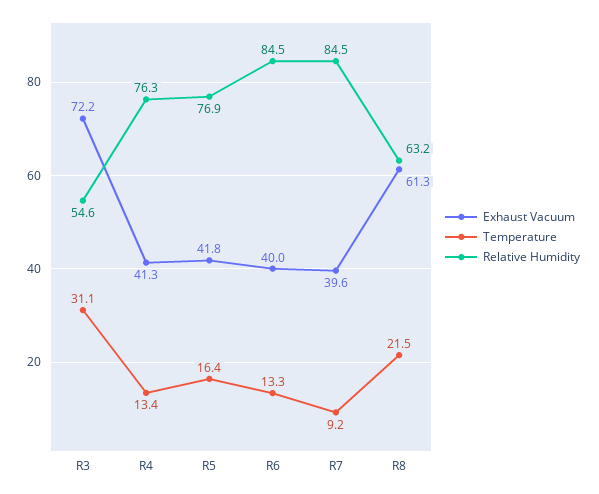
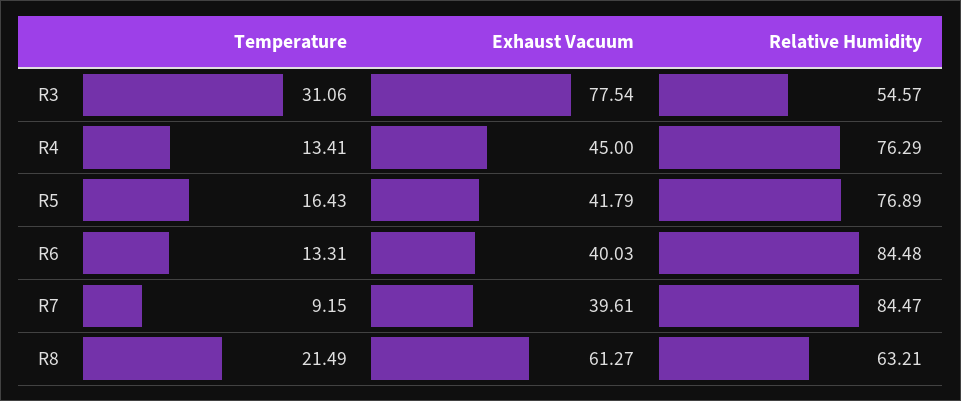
Exhaust Vacuum, R3: 72.2 -> 77.54
Exhaust Vacuum, R4: 41.3 -> 45

